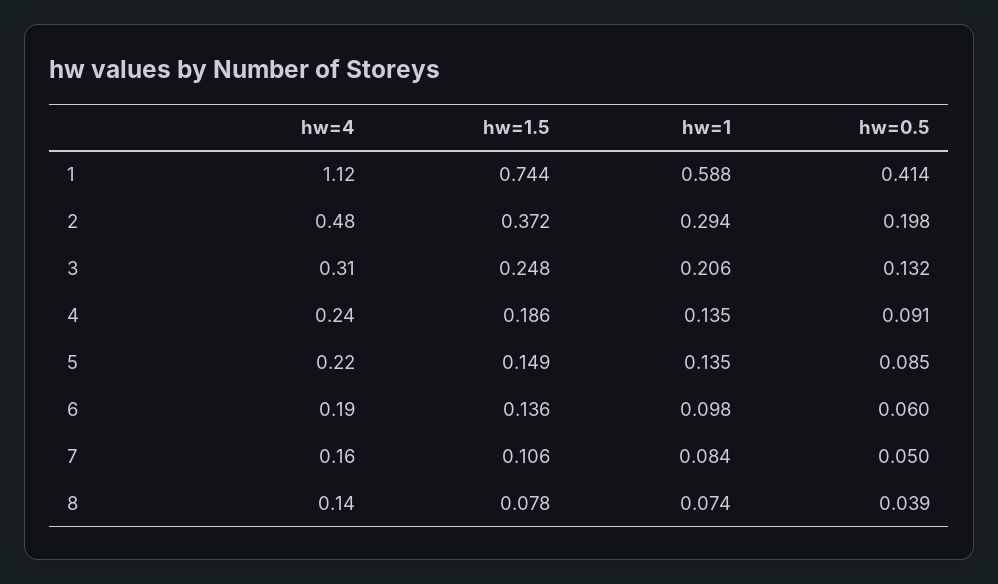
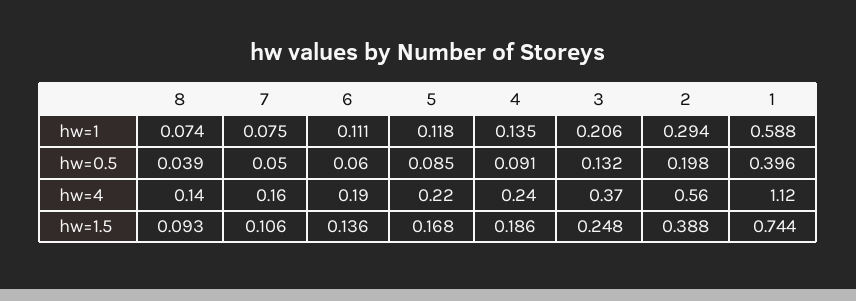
hw=0.5, 1: 0.414 -> 0.396
hw=4, 2: 0.48 -> 0.56
hw=1.5, 2: 0.372 -> 0.388
hw=4, 3: 0.31 -> 0.37
hw=1.5, 5: 0.149 -> 0.168
hw=1, 5: 0.135 -> 0.118
hw=1, 6: 0.098 -> 0.111
hw=1, 7: 0.084 -> 0.075
hw=1.5, 8: 0.078 -> 0.093

